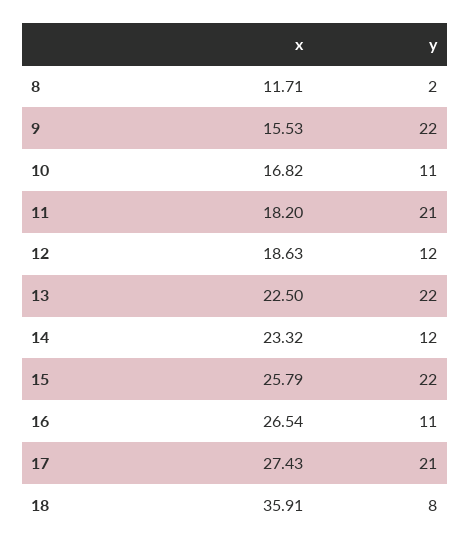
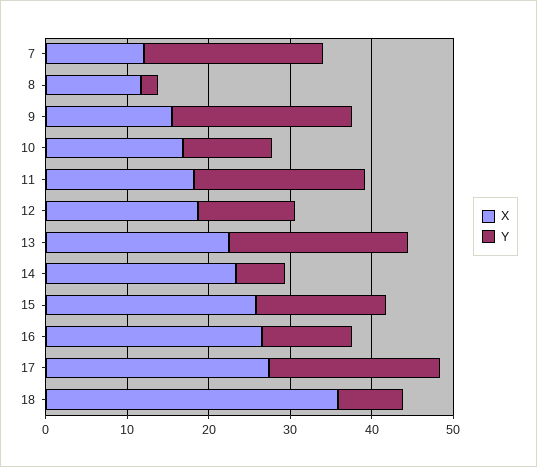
y, 14: 12 -> 6
y, 15: 22 -> 16
x, 7: none -> 12
y, 7: none -> 22

